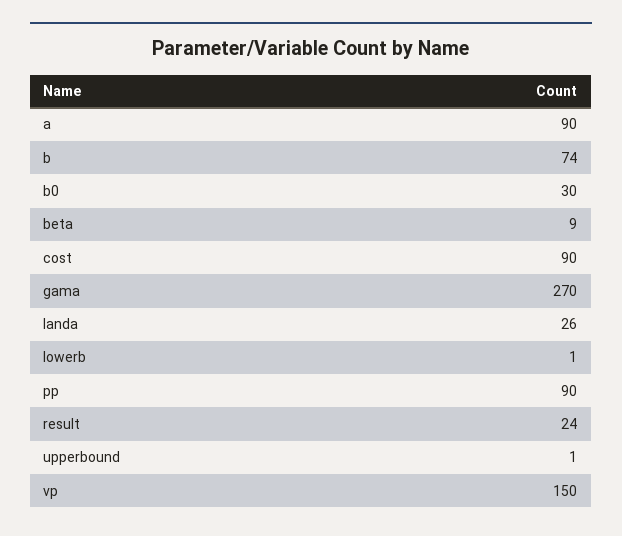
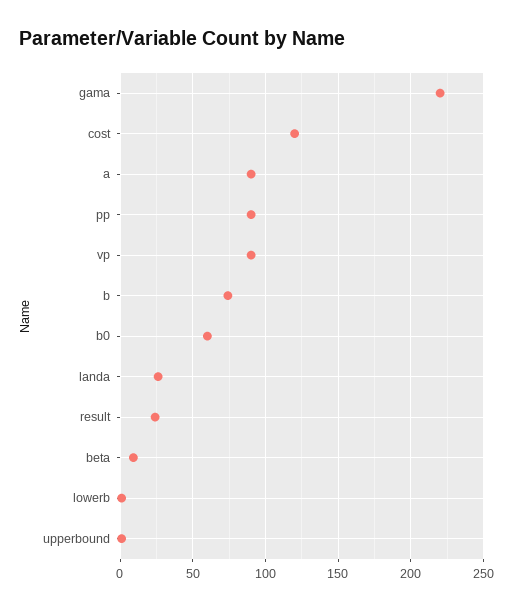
b0: 30 -> 60
cost: 90 -> 120
gama: 270 -> 220
vp: 150 -> 90

